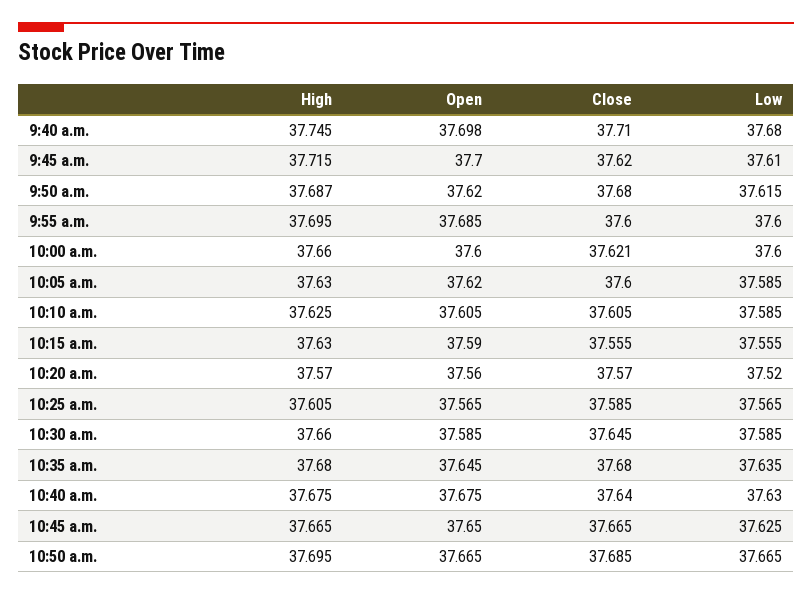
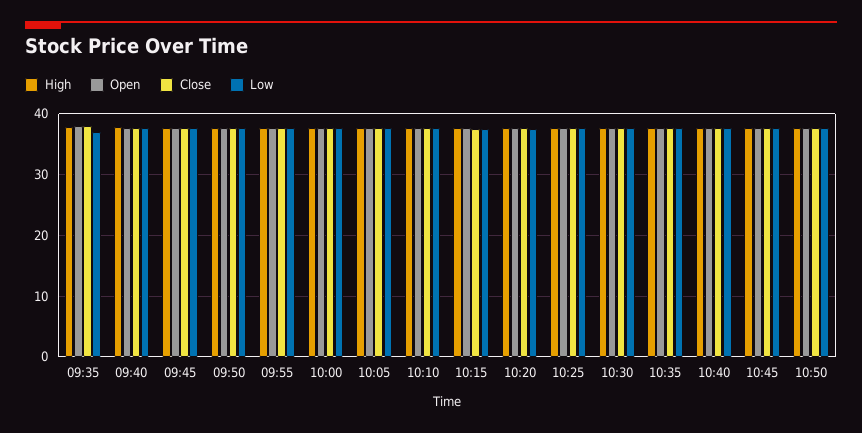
High, 09:35: none -> 38
Open, 09:35: none -> 38
Close, 09:35: none -> 38
Low, 09:35: none -> 37

